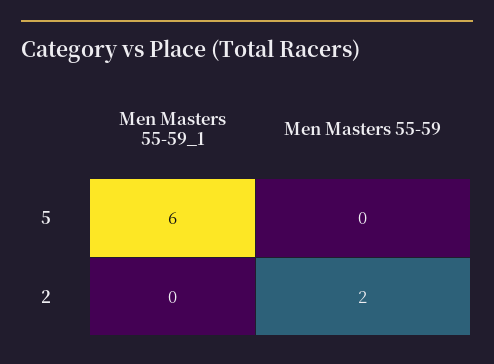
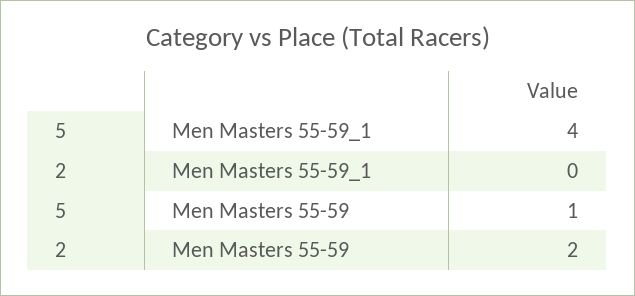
Men Masters 55-59_1, 5: 6 -> 4
Men Masters 55-59, 5: 0 -> 1

